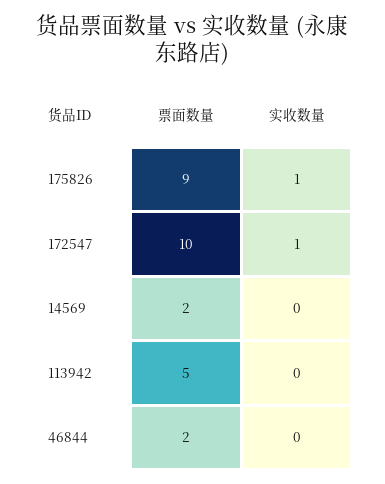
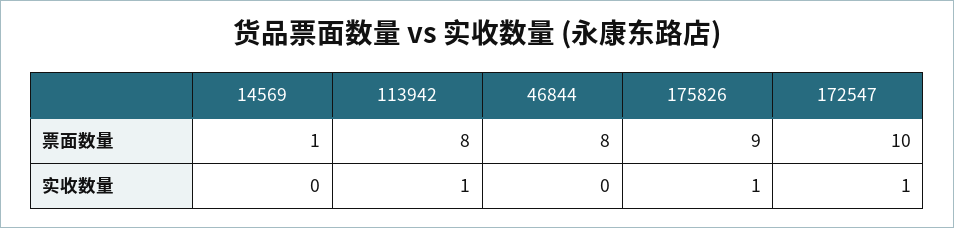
票面数量, 14569: 2 -> 1
票面数量, 113942: 5 -> 8
实收数量, 113942: 0 -> 1
票面数量, 46844: 2 -> 8

